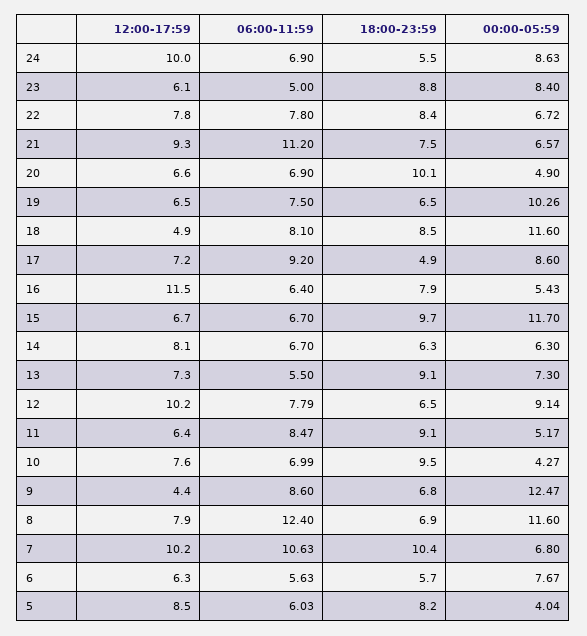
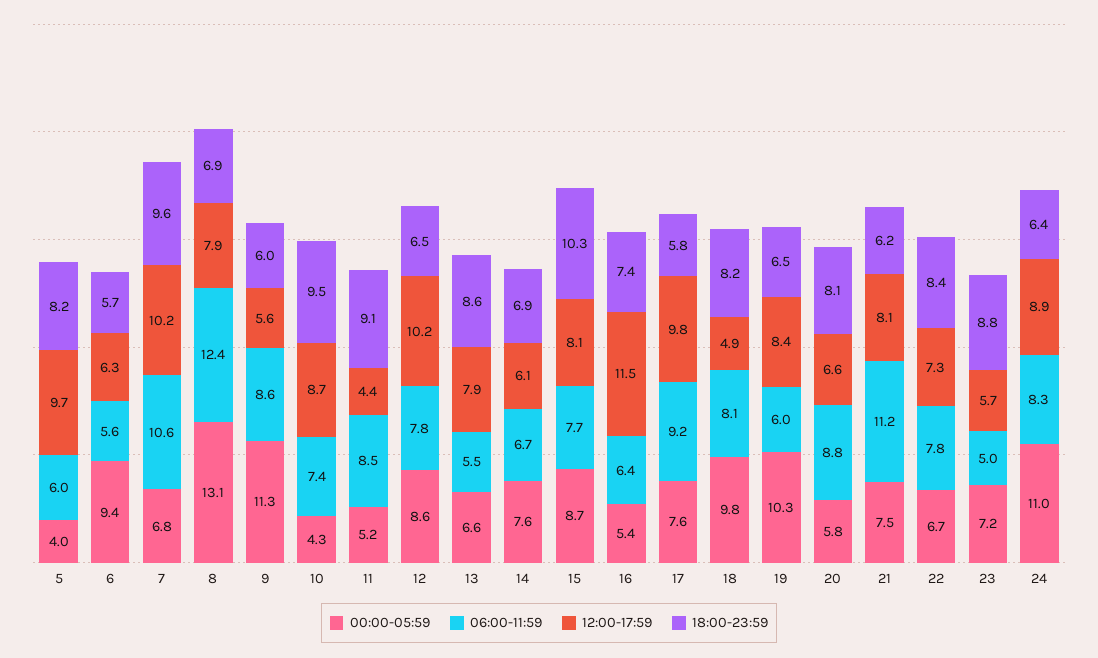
12:00-17:59, 24: 10 -> 8.9
06:00-11:59, 24: 6.9 -> 8.3
18:00-23:59, 24: 5.5 -> 6.4
00:00-05:59, 24: 8.63 -> 11
12:00-17:59, 23: 6.1 -> 5.7
00:00-05:59, 23: 8.4 -> 7.2
12:00-17:59, 22: 7.8 -> 7.3
12:00-17:59, 21: 9.3 -> 8.1
18:00-23:59, 21: 7.5 -> 6.2
00:00-05:59, 21: 6.57 -> 7.5
06:00-11:59, 20: 6.9 -> 8.8
18:00-23:59, 20: 10.1 -> 8.1
00:00-05:59, 20: 4.9 -> 5.8
12:00-17:59, 19: 6.5 -> 8.4
06:00-11:59, 19: 7.5 -> 6
18:00-23:59, 18: 8.5 -> 8.2
00:00-05:59, 18: 11.6 -> 9.8
12:00-17:59, 17: 7.2 -> 9.8
18:00-23:59, 17: 4.9 -> 5.8
00:00-05:59, 17: 8.6 -> 7.6
18:00-23:59, 16: 7.9 -> 7.4
12:00-17:59, 15: 6.7 -> 8.1
06:00-11:59, 15: 6.7 -> 7.7
18:00-23:59, 15: 9.7 -> 10.3
00:00-05:59, 15: 11.7 -> 8.7
12:00-17:59, 14: 8.1 -> 6.1
18:00-23:59, 14: 6.3 -> 6.9
00:00-05:59, 14: 6.3 -> 7.6
12:00-17:59, 13: 7.3 -> 7.9
18:00-23:59, 13: 9.1 -> 8.6
00:00-05:59, 13: 7.3 -> 6.6
00:00-05:59, 12: 9.14 -> 8.6
12:00-17:59, 11: 6.4 -> 4.4
12:00-17:59, 10: 7.6 -> 8.7
06:00-11:59, 10: 6.99 -> 7.4
12:00-17:59, 9: 4.4 -> 5.6
18:00-23:59, 9: 6.8 -> 6
00:00-05:59, 9: 12.47 -> 11.3
00:00-05:59, 8: 11.6 -> 13.1
18:00-23:59, 7: 10.4 -> 9.6
00:00-05:59, 6: 7.67 -> 9.4
12:00-17:59, 5: 8.5 -> 9.7

